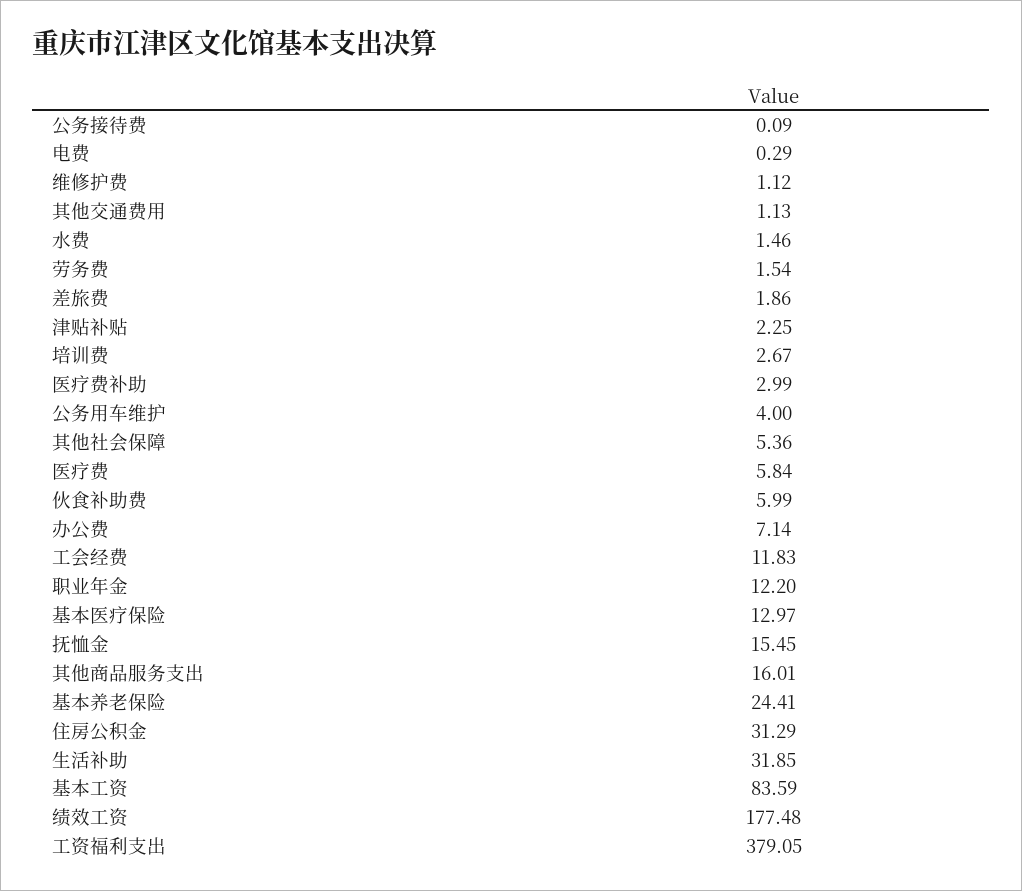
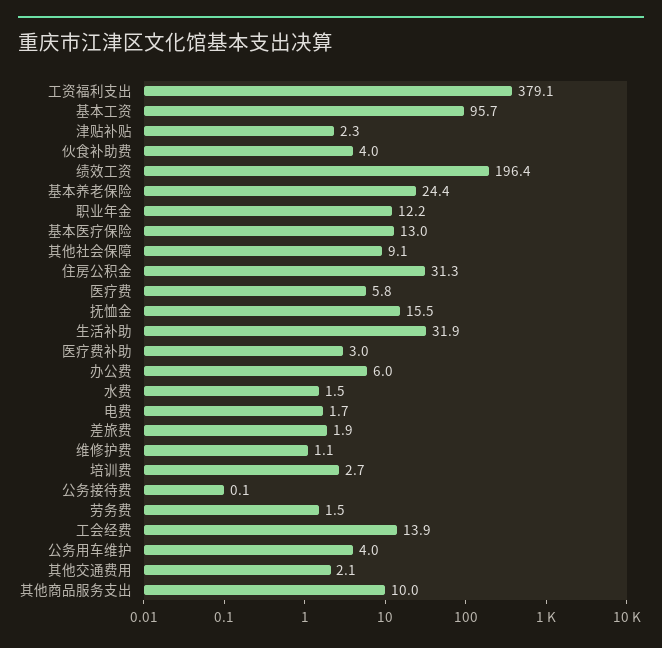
电费: 0.29 -> 1.7
其他交通费用: 1.13 -> 2.1
其他社会保障: 5.36 -> 9.1
伙食补助费: 5.99 -> 4
办公费: 7.14 -> 6
工会经费: 11.83 -> 13.9
其他商品服务支出: 16.01 -> 10
基本工资: 83.59 -> 95.7
绩效工资: 177.48 -> 196.4

